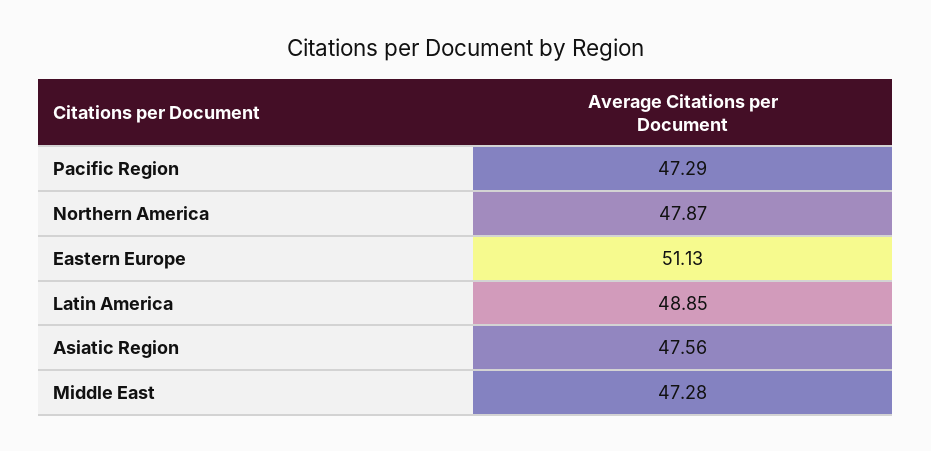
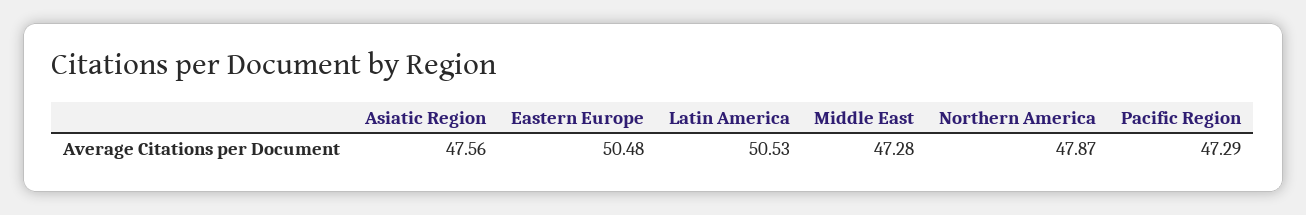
Eastern Europe: 51.13 -> 50.48
Latin America: 48.85 -> 50.53

